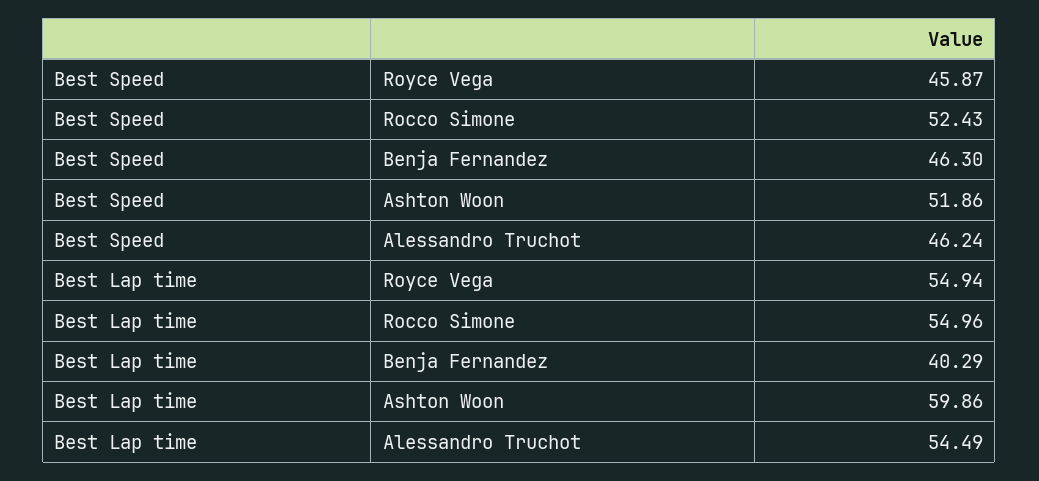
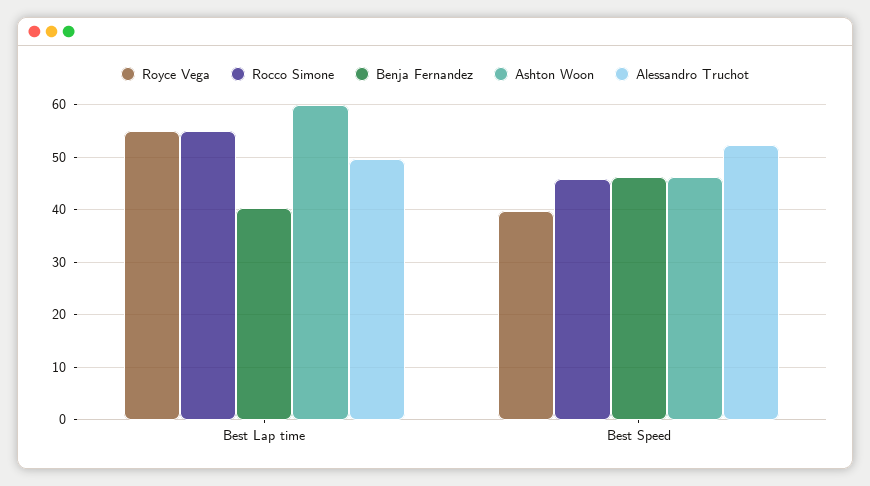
Royce Vega, Best Speed: 45.87 -> 40
Rocco Simone, Best Speed: 52.43 -> 46
Ashton Woon, Best Speed: 51.86 -> 46
Alessandro Truchot, Best Speed: 46.24 -> 52
Alessandro Truchot, Best Lap time: 54.49 -> 50

